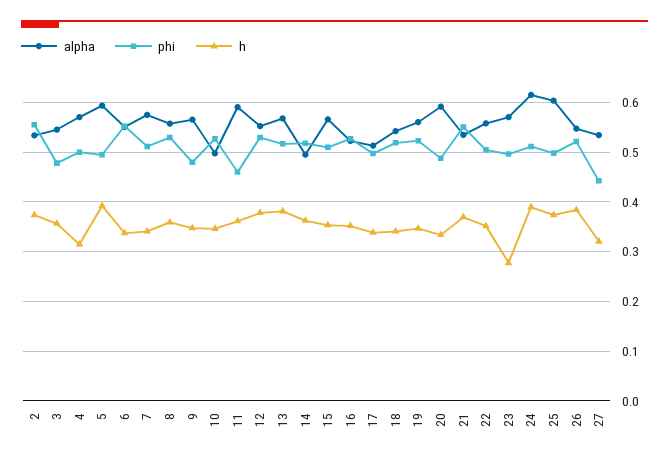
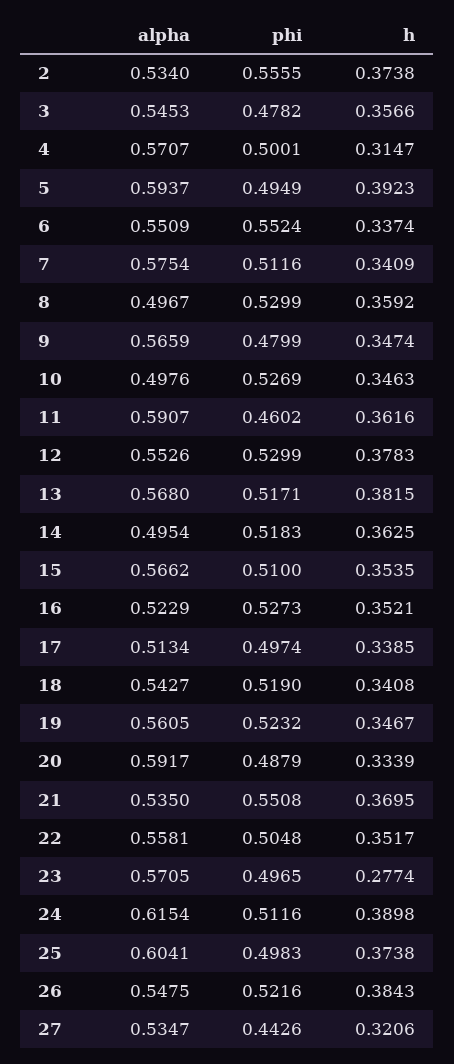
alpha, 8: 0.56 -> 0.4967

